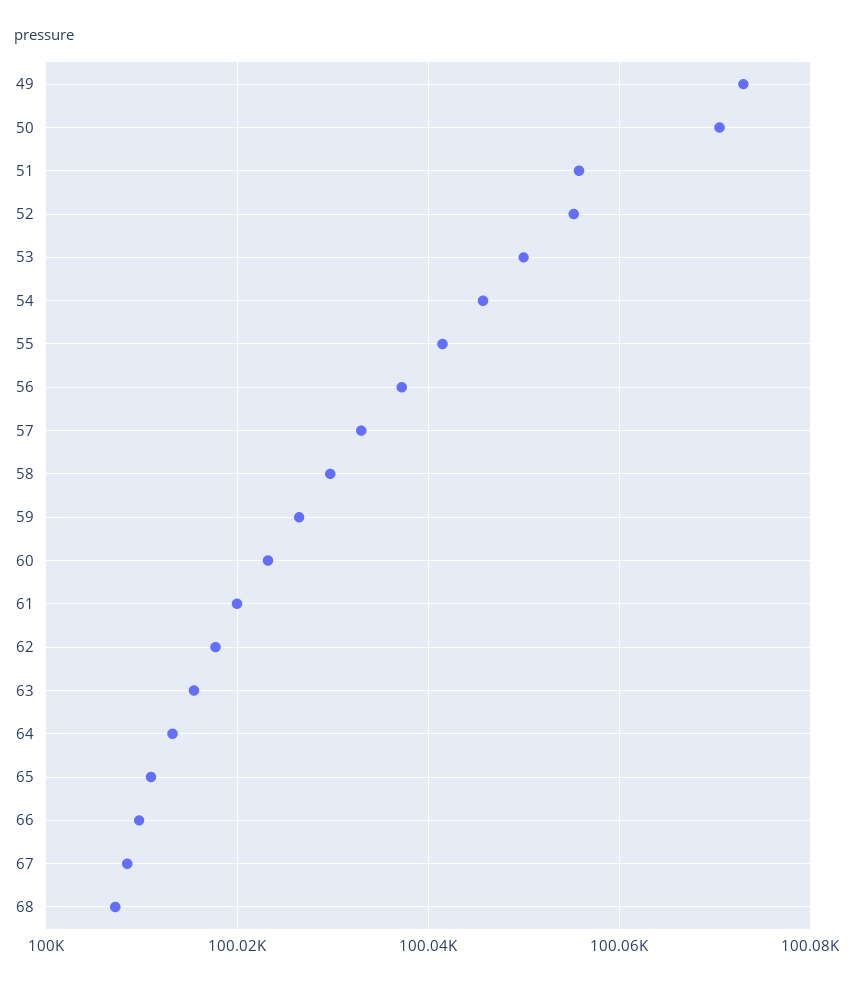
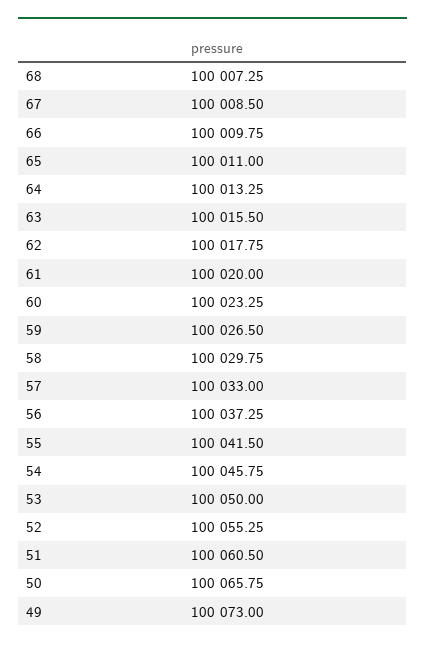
50: 100070 -> 100065.75
51: 100056 -> 100060.5

